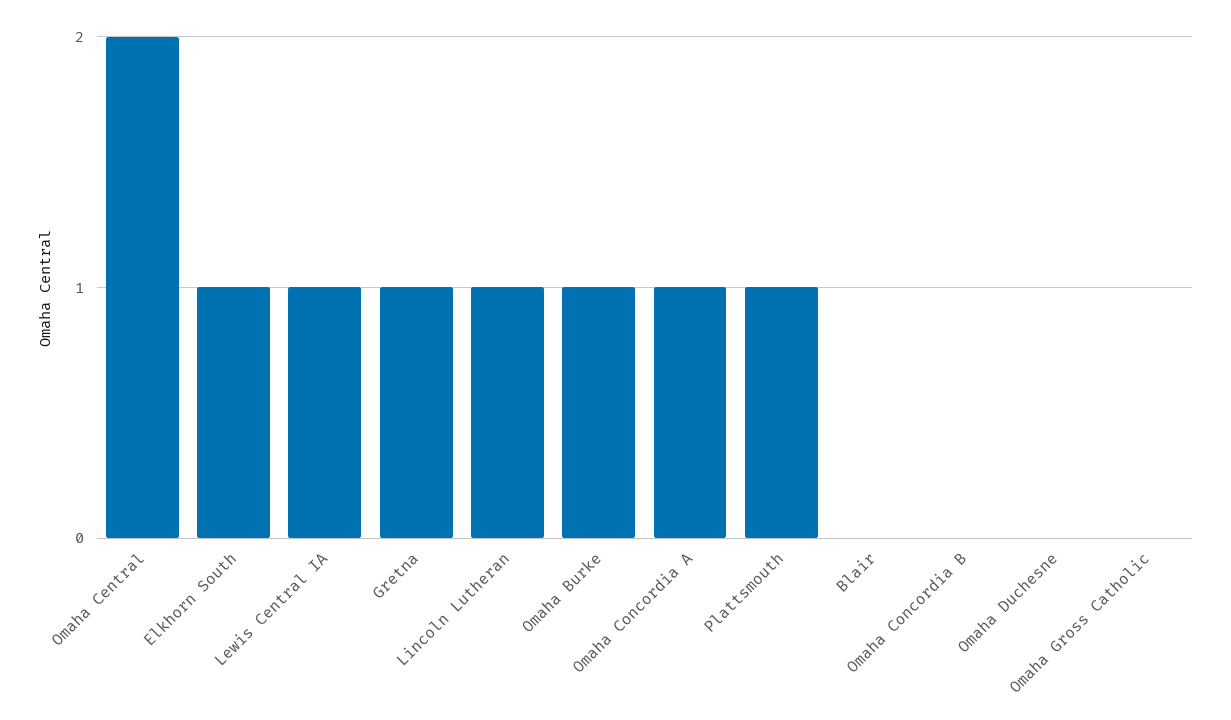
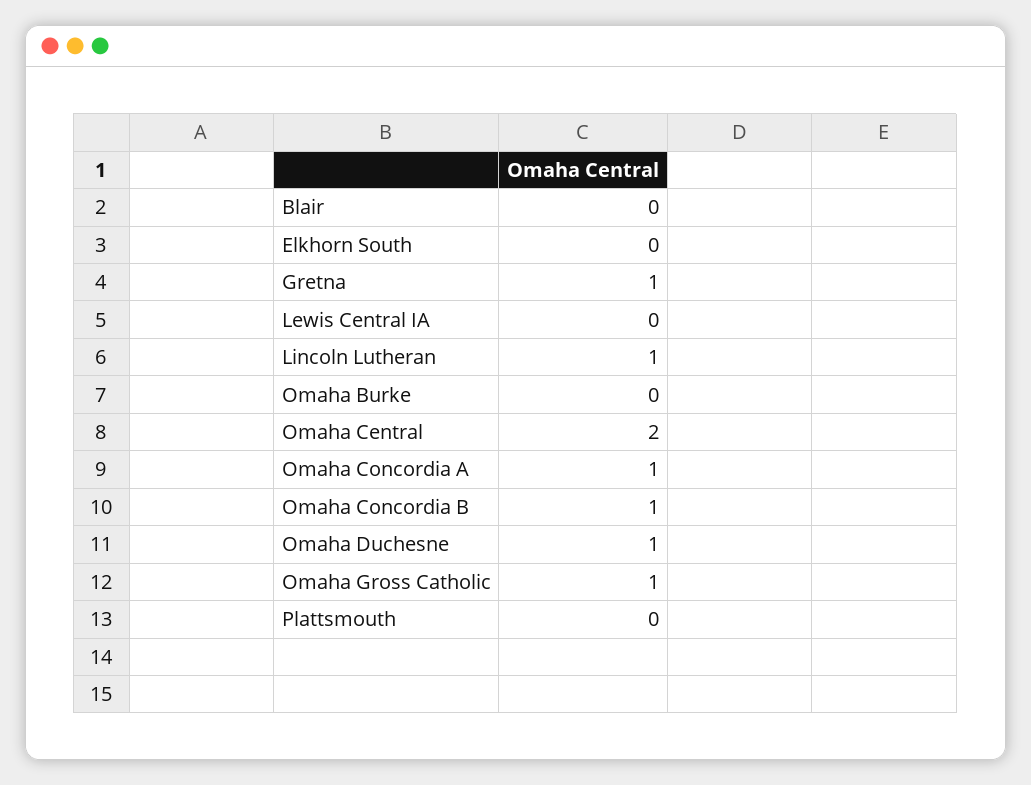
Elkhorn South: 1 -> 0
Lewis Central IA: 1 -> 0
Omaha Burke: 1 -> 0
Plattsmouth: 1 -> 0
Omaha Concordia B: 0 -> 1
Omaha Duchesne: 0 -> 1
Omaha Gross Catholic: 0 -> 1

